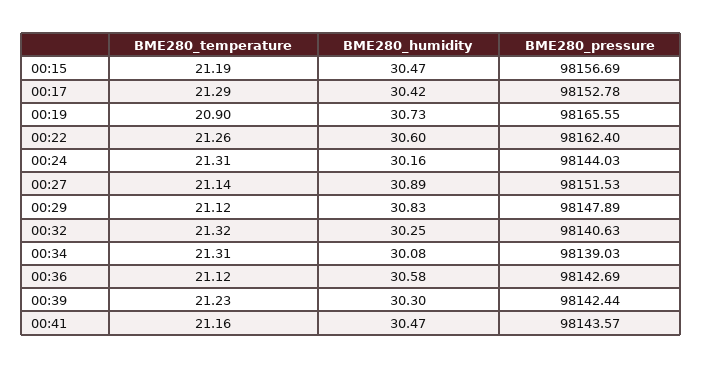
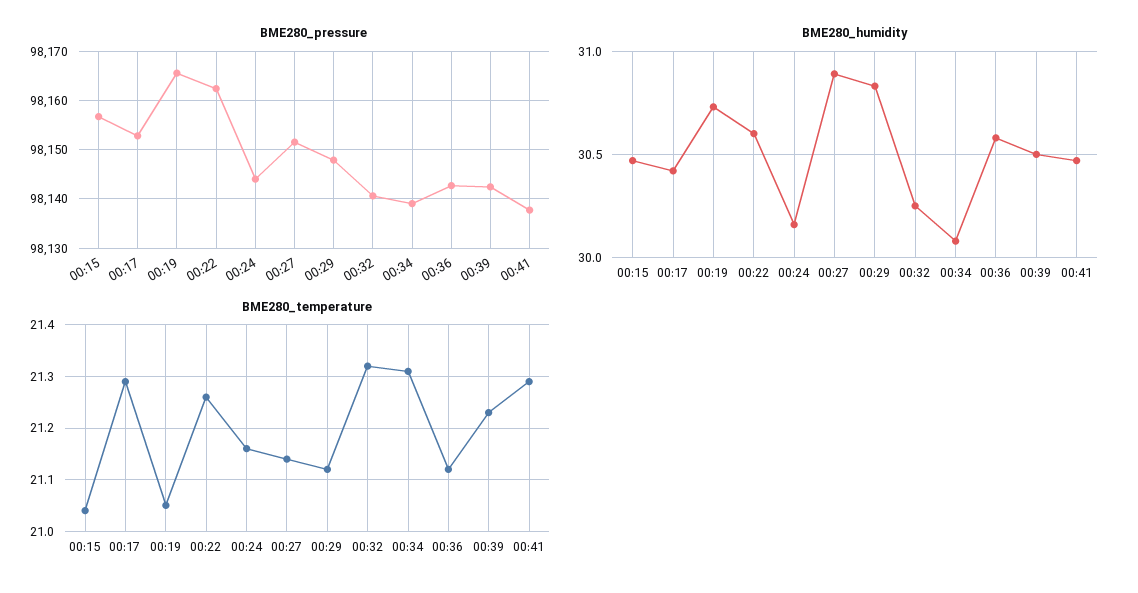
BME280_temperature, 00:15: 21.19 -> 21.05
BME280_temperature, 00:19: 20.9 -> 21.05
BME280_temperature, 00:24: 21.31 -> 21.15
BME280_humidity, 00:39: 30.3 -> 30.5
BME280_temperature, 00:41: 21.16 -> 21.3
BME280_pressure, 00:41: 98143.57 -> 98138

